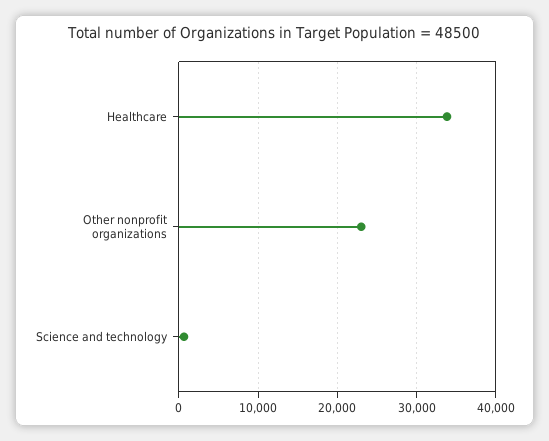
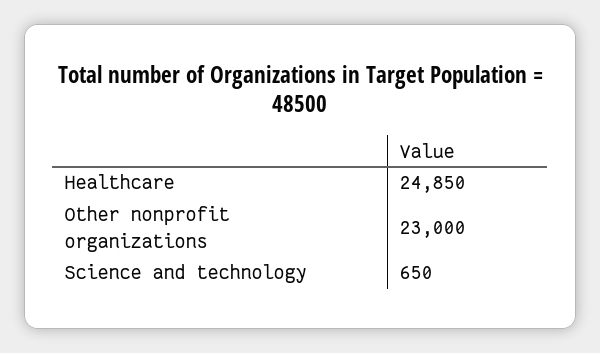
Healthcare: 34000 -> 24850

